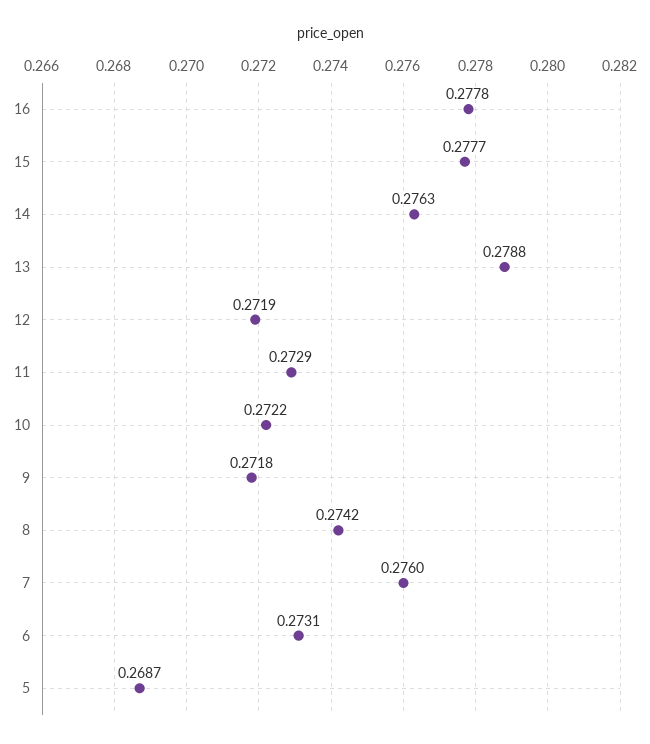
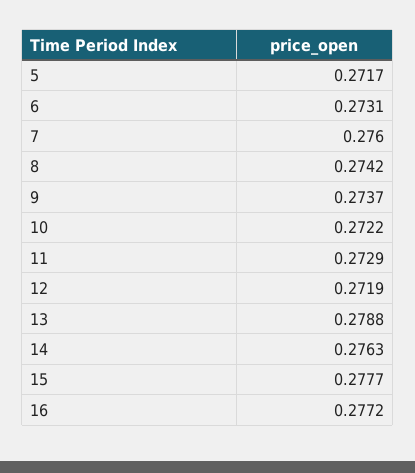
16: 0.2778 -> 0.2772
9: 0.2718 -> 0.2737
5: 0.2687 -> 0.2717

